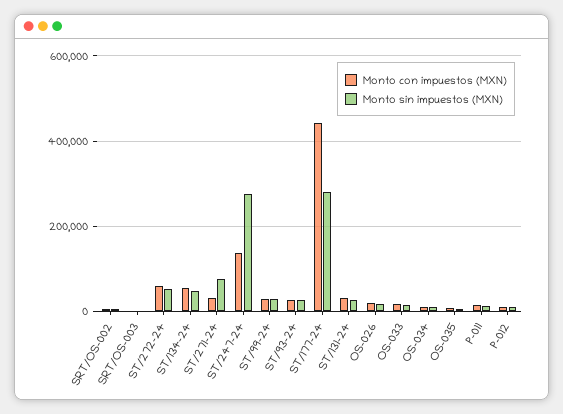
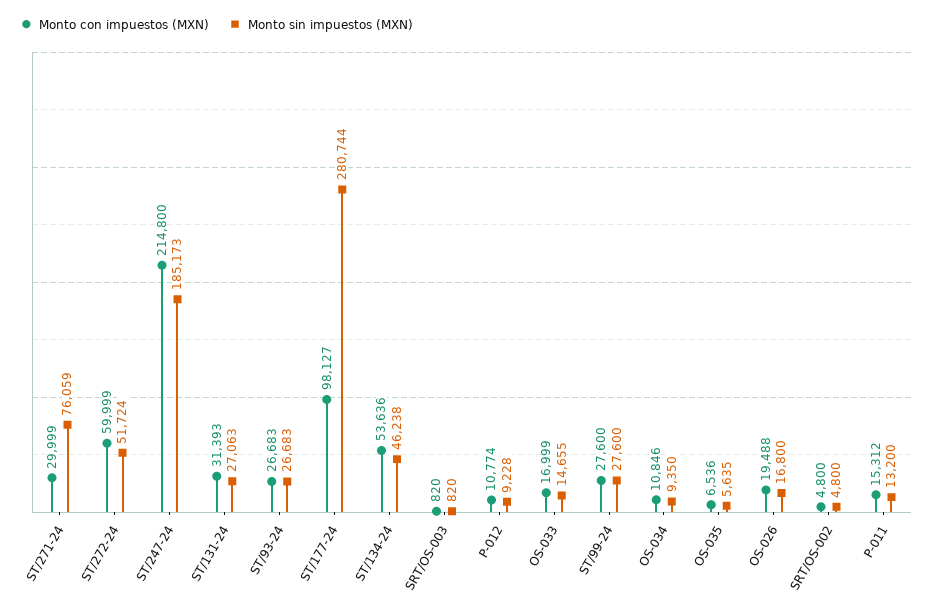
Monto con impuestos (MXN), ST/247-24: 140000 -> 214800
Monto sin impuestos (MXN), ST/247-24: 280000 -> 185173
Monto con impuestos (MXN), ST/177-24: 440000 -> 98127

